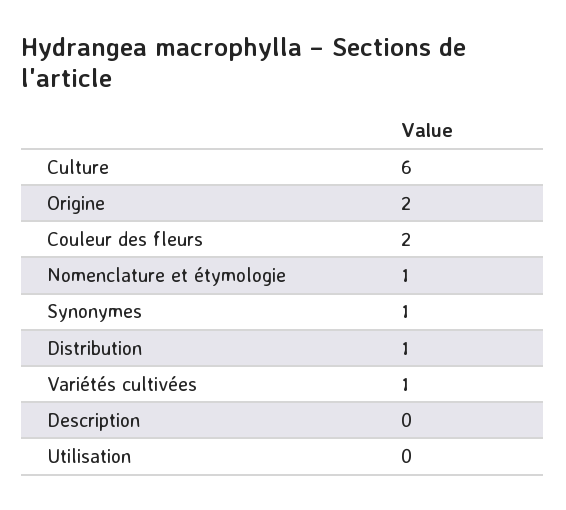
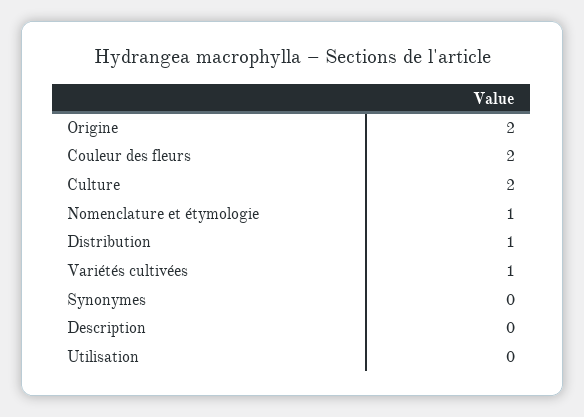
Culture: 6 -> 2
Synonymes: 1 -> 0

